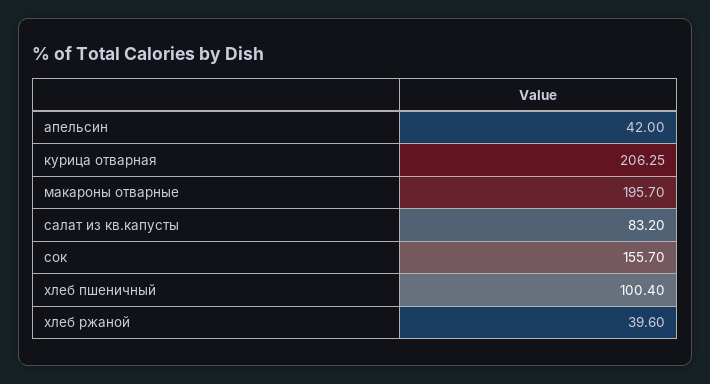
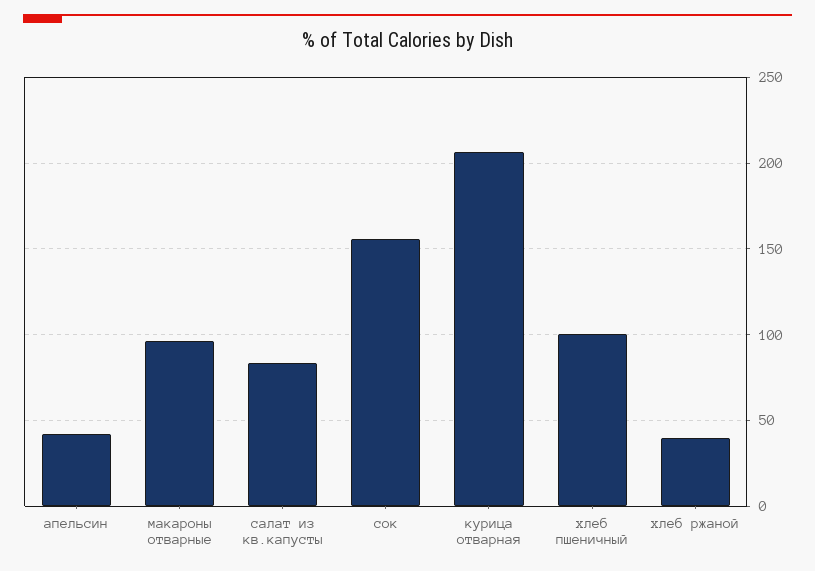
макароны отварные: 195.7 -> 95

